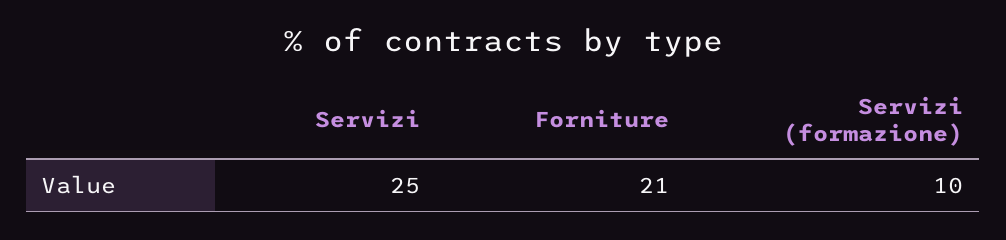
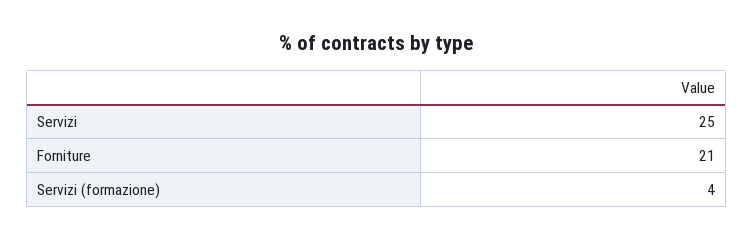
Servizi (formazione): 10 -> 4

